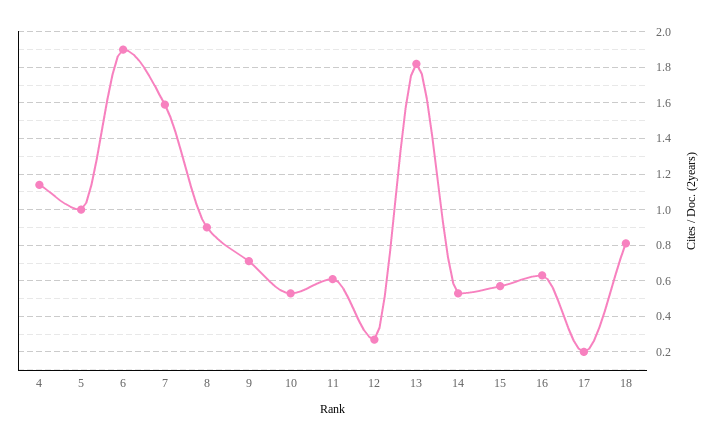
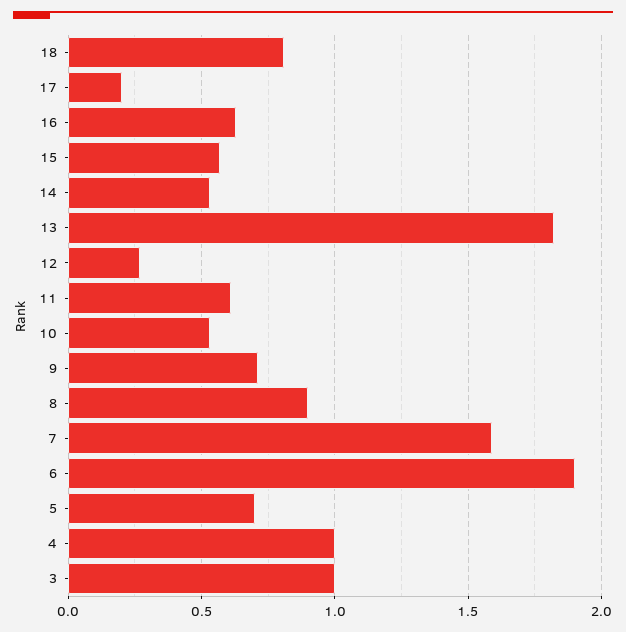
4: 1.15 -> 1
5: 1 -> 0.7
3: none -> 1

